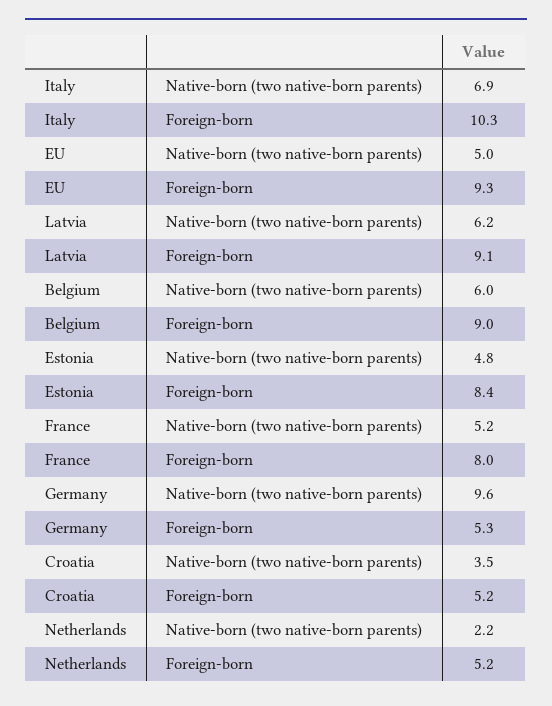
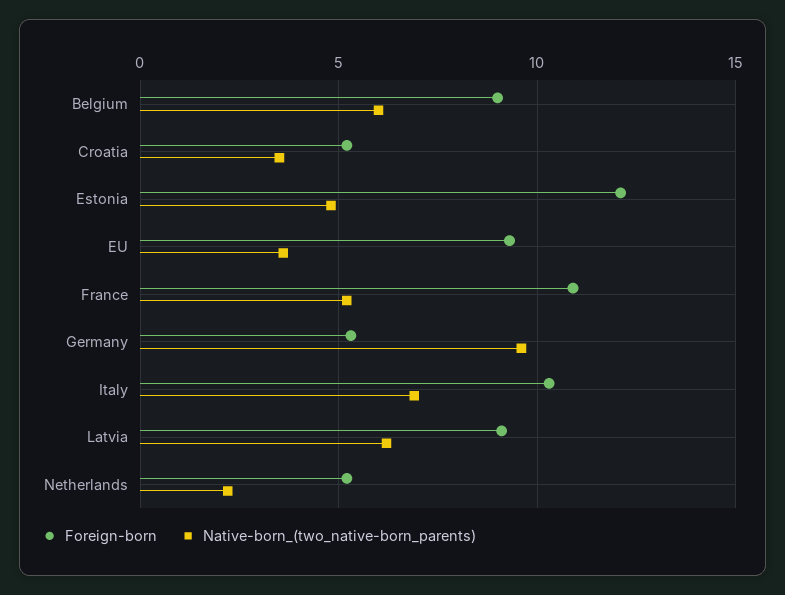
Native-born (two native-born parents), EU: 5 -> 3.5
Foreign-born, Estonia: 8.4 -> 12
Foreign-born, France: 8 -> 11

